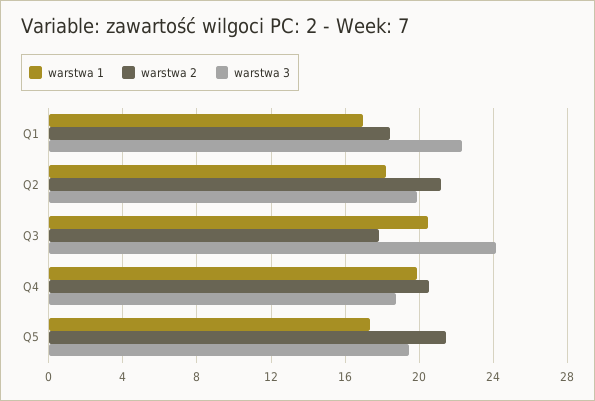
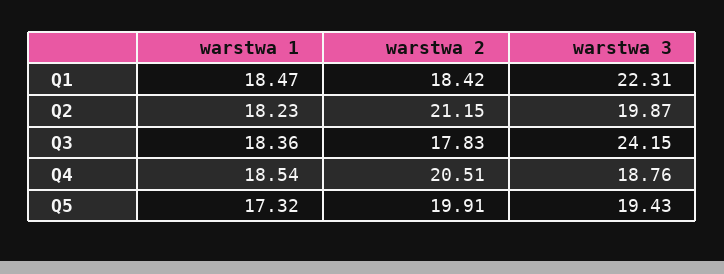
warstwa 1, Q1: 17 -> 18.47
warstwa 1, Q3: 20.5 -> 18.36
warstwa 1, Q4: 20 -> 18.54
warstwa 2, Q5: 21.5 -> 19.91

